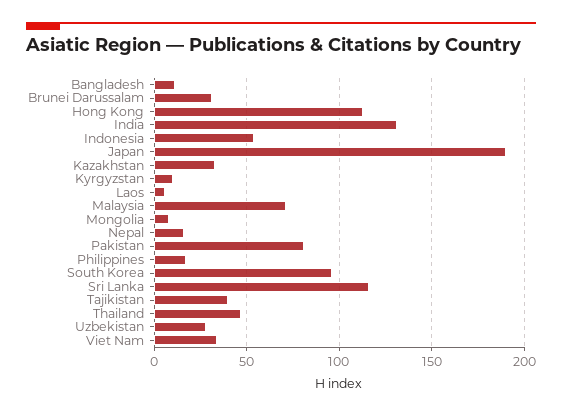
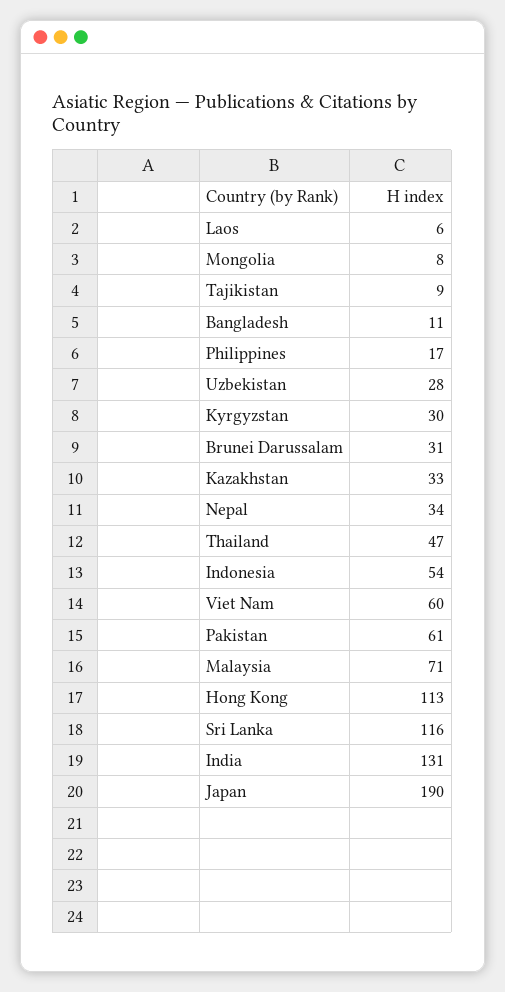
Kyrgyzstan: 10 -> 30
Nepal: 15 -> 34
Pakistan: 80 -> 61
South Korea: 95 -> none
Tajikistan: 40 -> 9
Viet Nam: 35 -> 60

